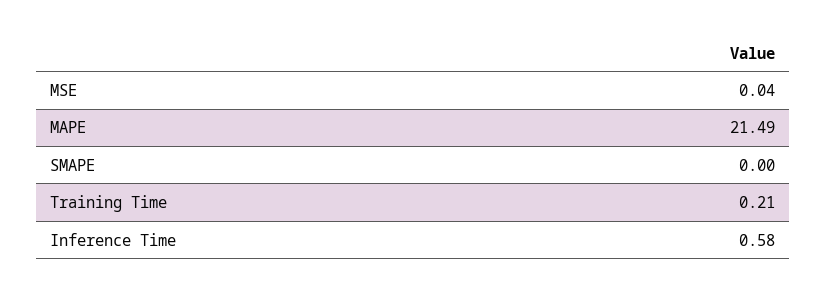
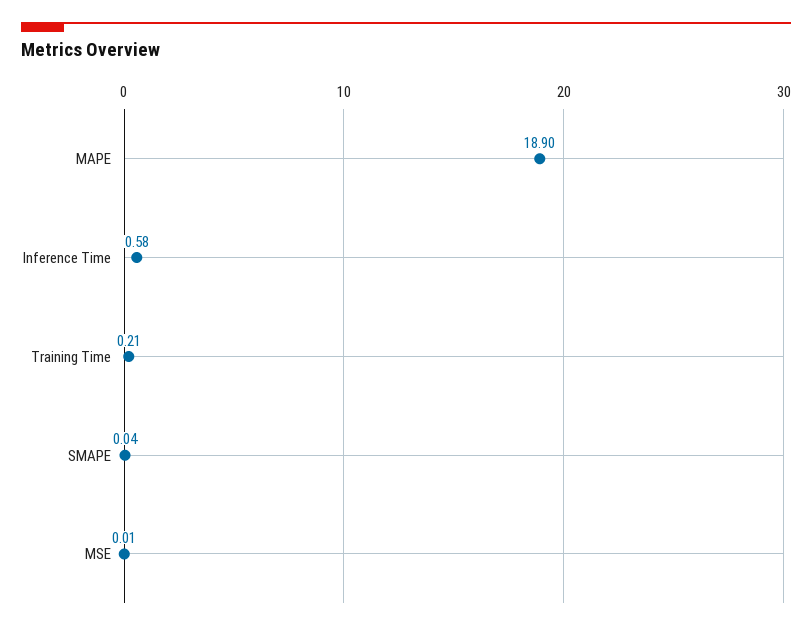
MSE: 0.04 -> 0.01
MAPE: 21.49 -> 18.9
SMAPE: 0 -> 0.04

